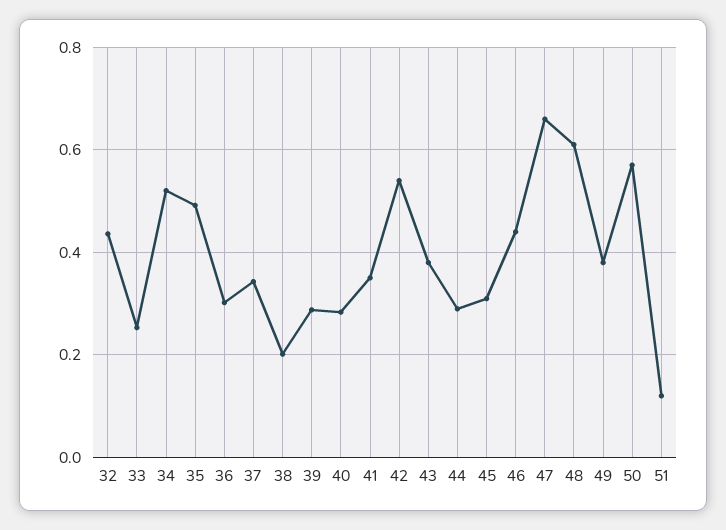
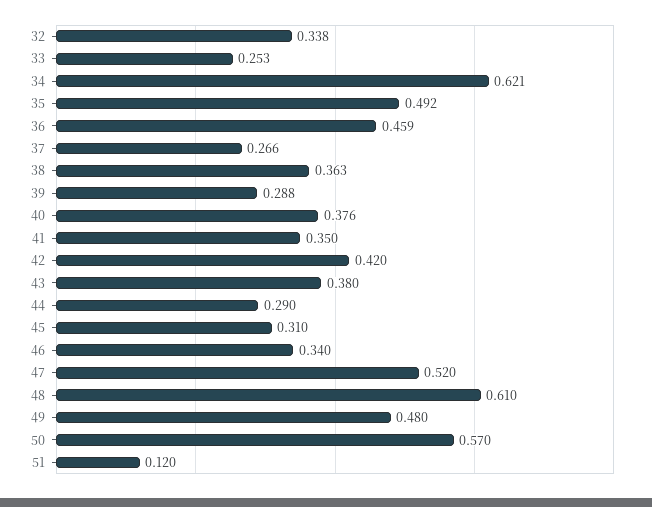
32: 0.44 -> 0.338
34: 0.52 -> 0.621
36: 0.3 -> 0.459
37: 0.34 -> 0.266
38: 0.2 -> 0.363
40: 0.28 -> 0.376
42: 0.54 -> 0.42
46: 0.44 -> 0.34
47: 0.66 -> 0.52
49: 0.38 -> 0.48

